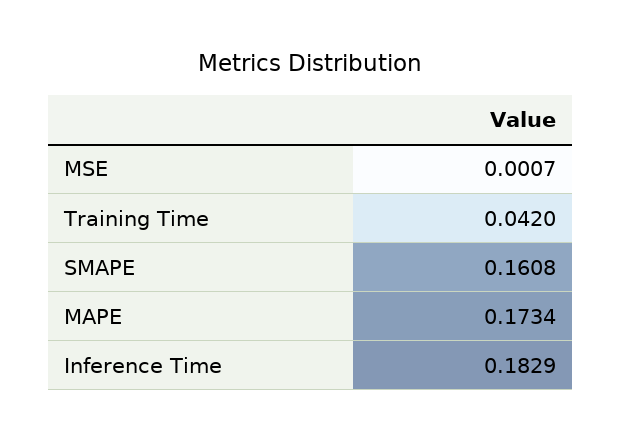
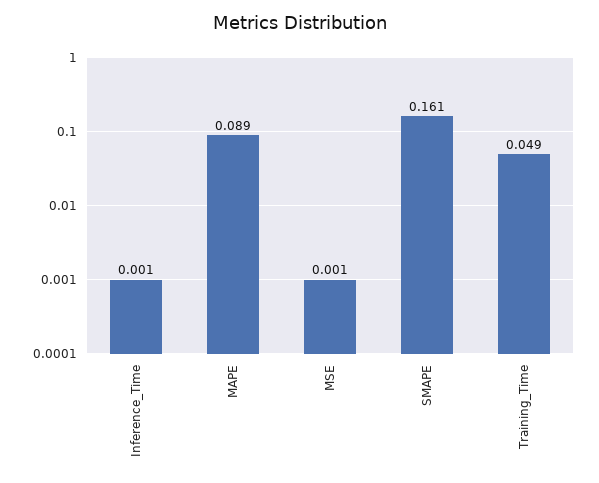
Training Time: 0.042 -> 0.049
MAPE: 0.1734 -> 0.089
Inference Time: 0.1829 -> 0.001

